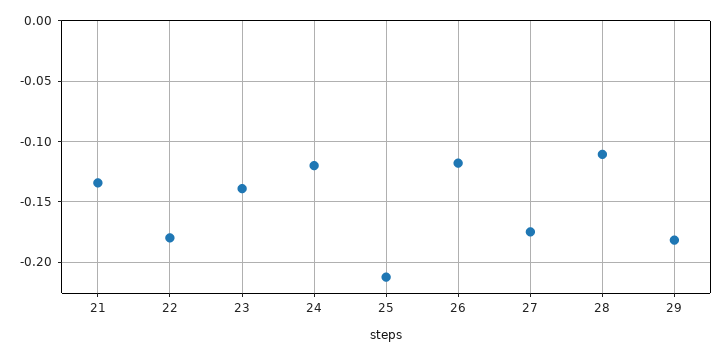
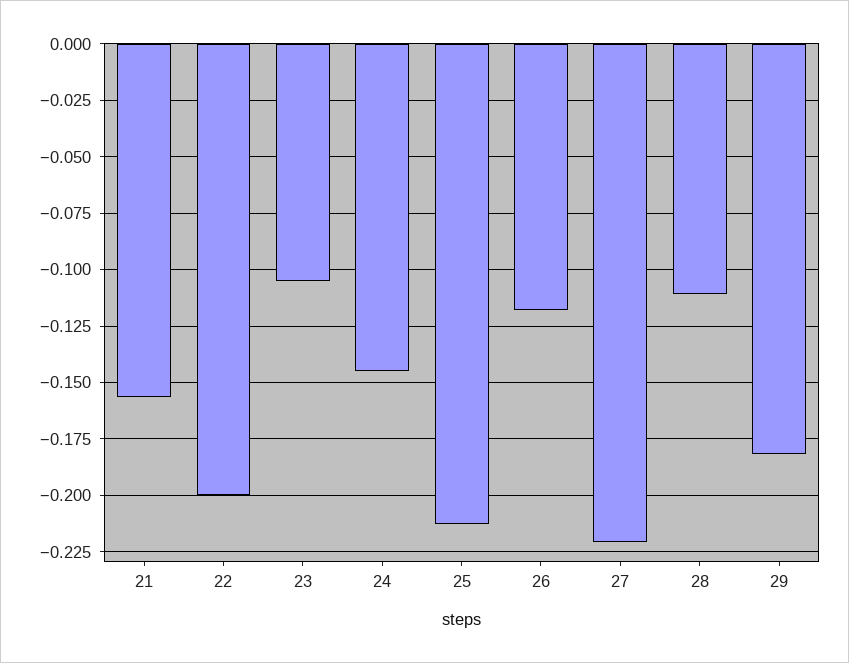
21: -0.135 -> -0.155
22: -0.18 -> -0.2
23: -0.14 -> -0.105
24: -0.12 -> -0.145
27: -0.175 -> -0.22

